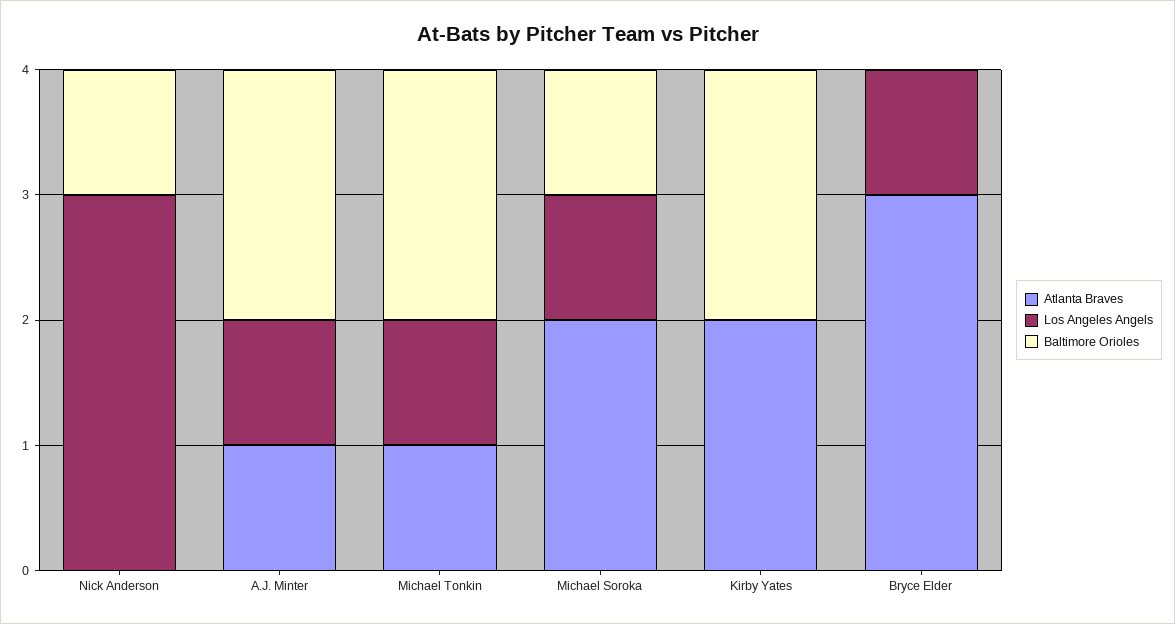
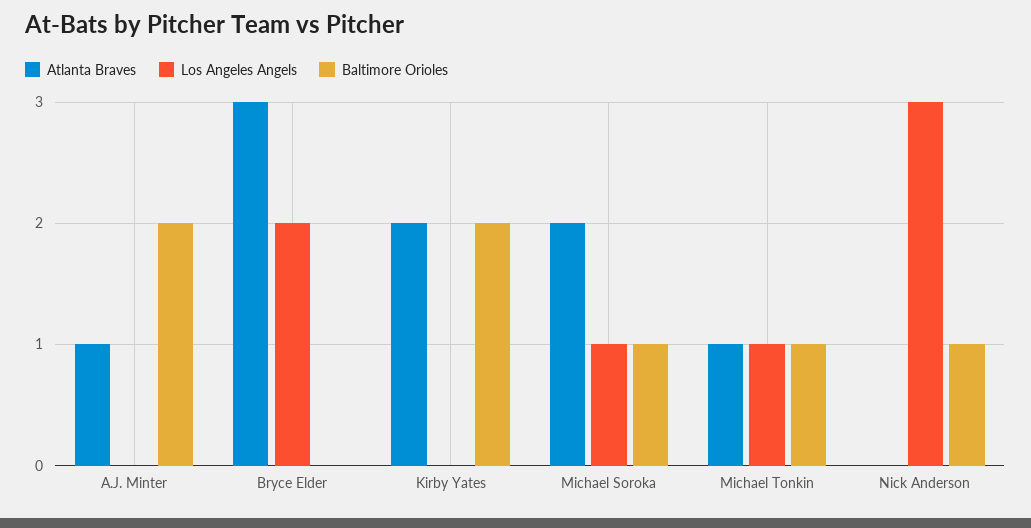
Los Angeles Angels, A.J. Minter: 1 -> 0
Baltimore Orioles, Michael Tonkin: 2 -> 1
Los Angeles Angels, Bryce Elder: 1 -> 2

